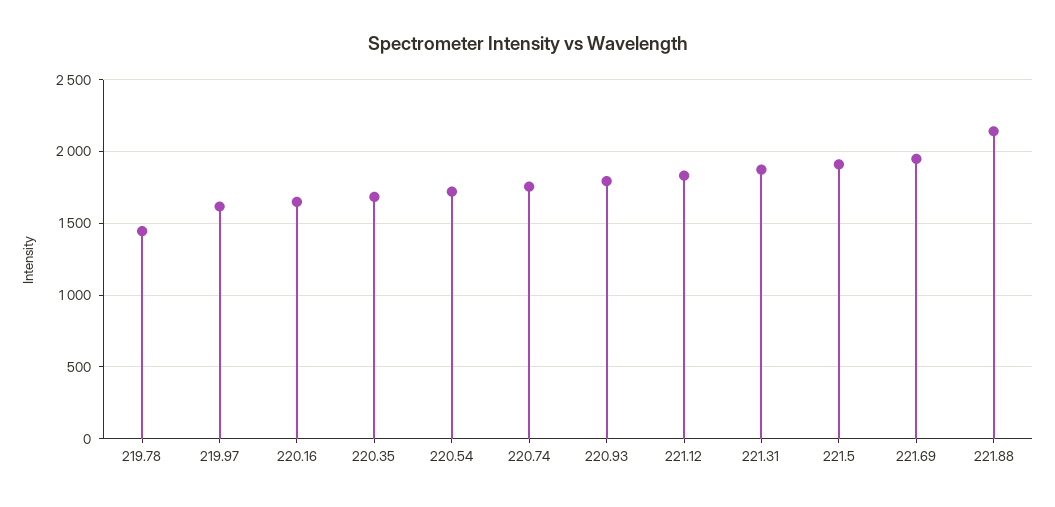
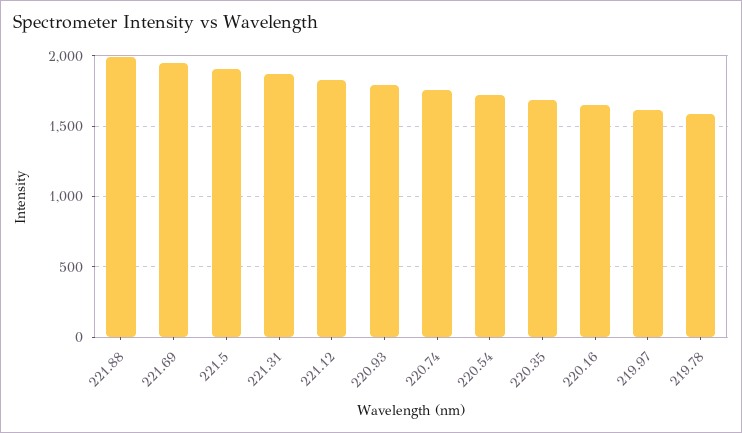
219.78: 1450 -> 1600
221.88: 2150 -> 2000

